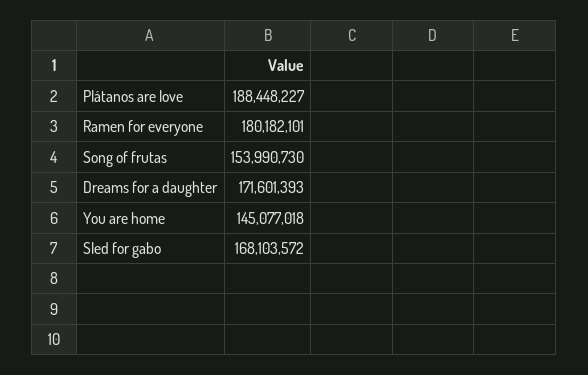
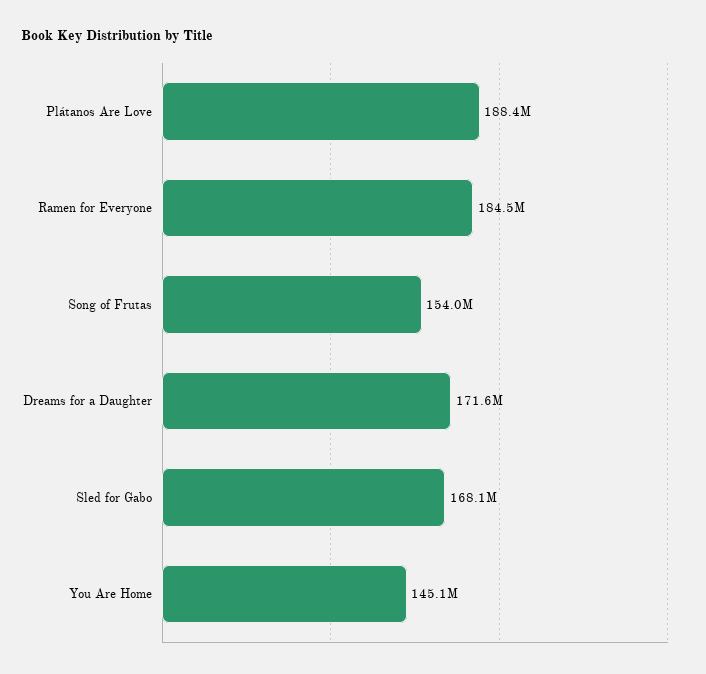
Ramen for everyone: 180182101 -> 184500000

